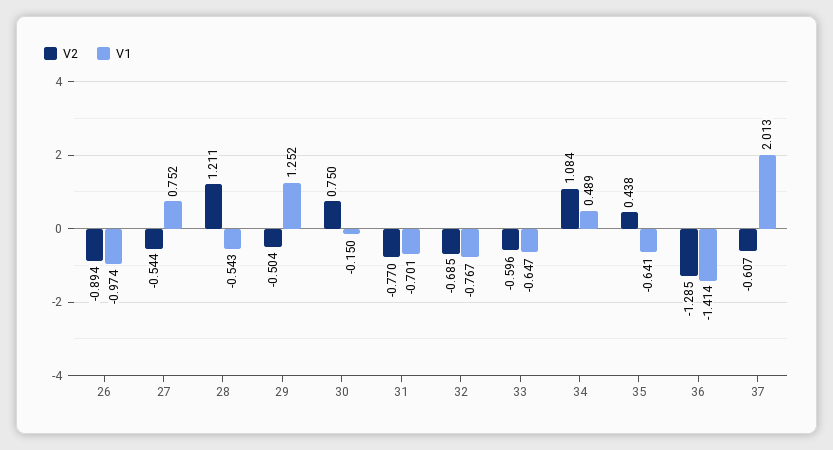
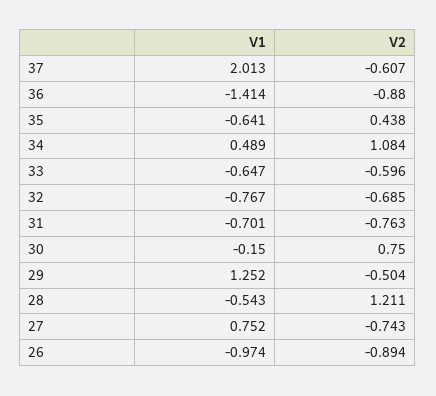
V2, 27: -0.544 -> -0.743
V2, 31: -0.77 -> -0.763
V2, 36: -1.285 -> -0.88

